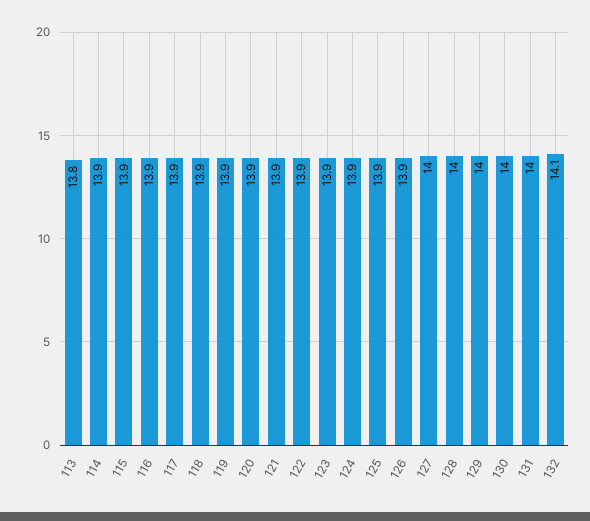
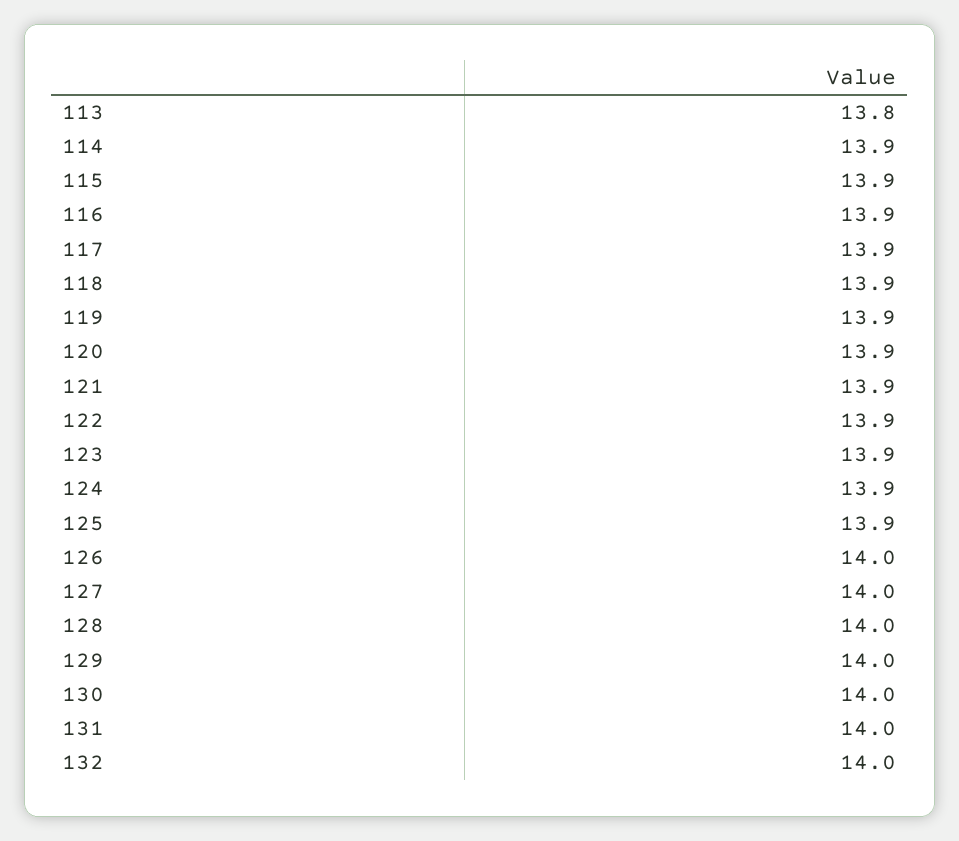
126: 13.9 -> 14
132: 14.1 -> 14

